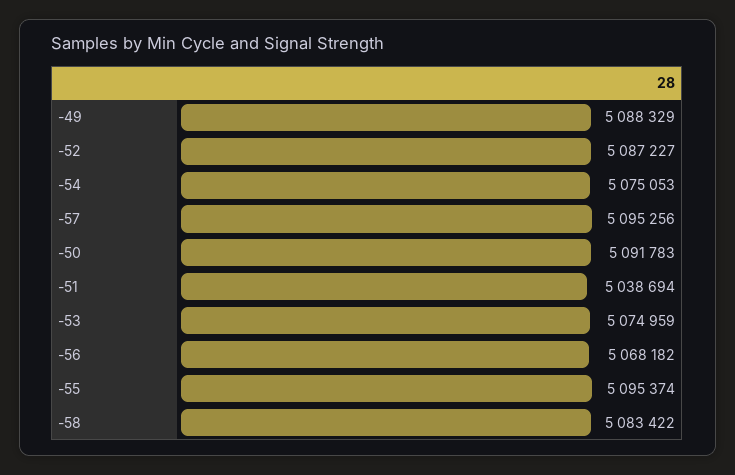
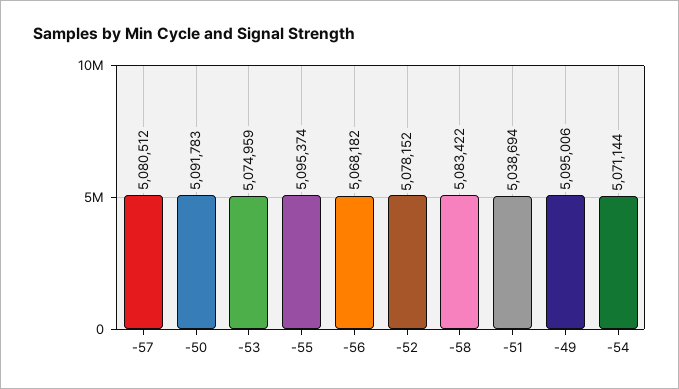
-49: 5088329 -> 5095006
-52: 5087227 -> 5078152
-54: 5075053 -> 5071144
-57: 5095256 -> 5080512

